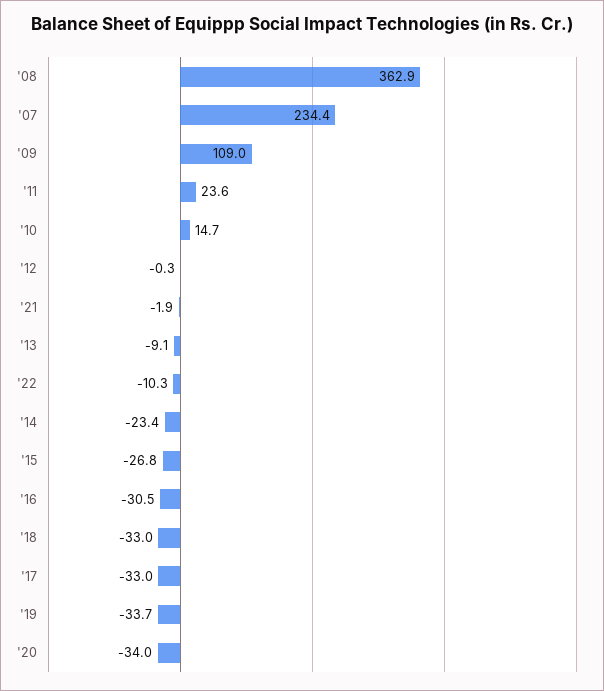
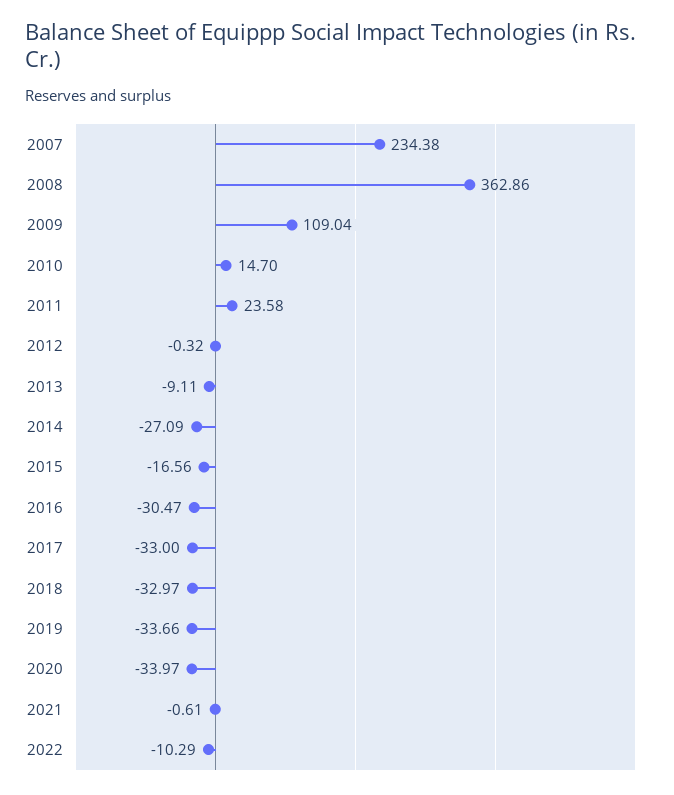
'21: -1.9 -> -0.61
'14: -23.4 -> -27.09
'15: -26.8 -> -16.56

